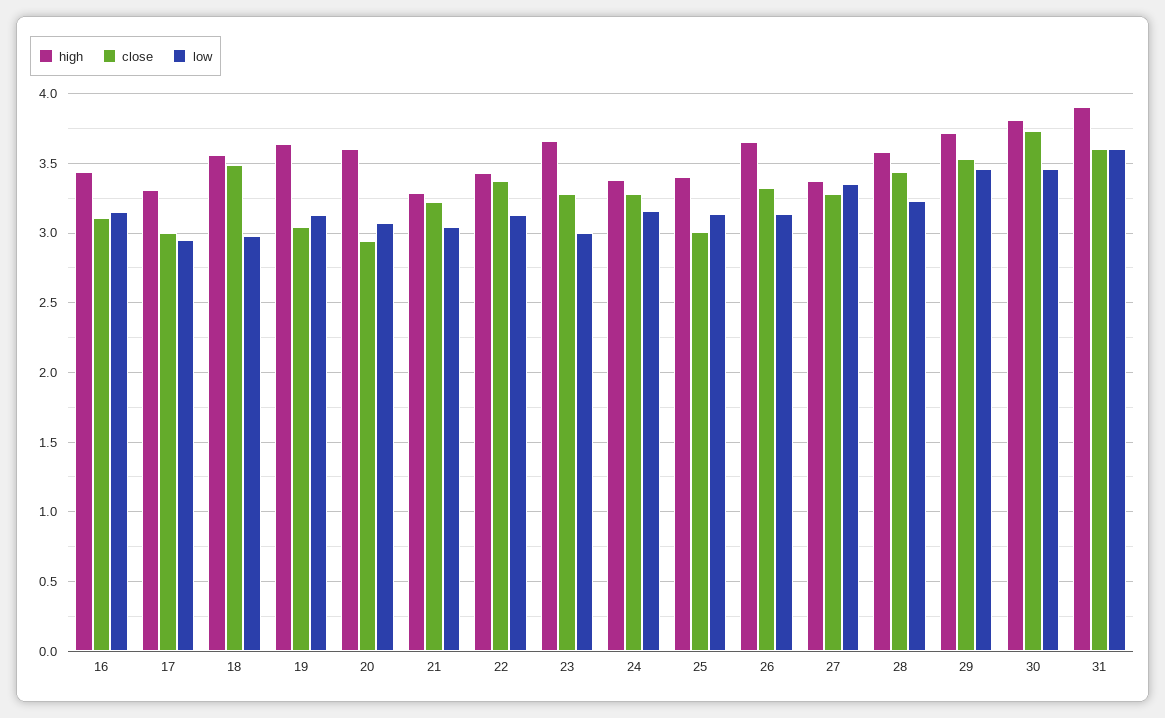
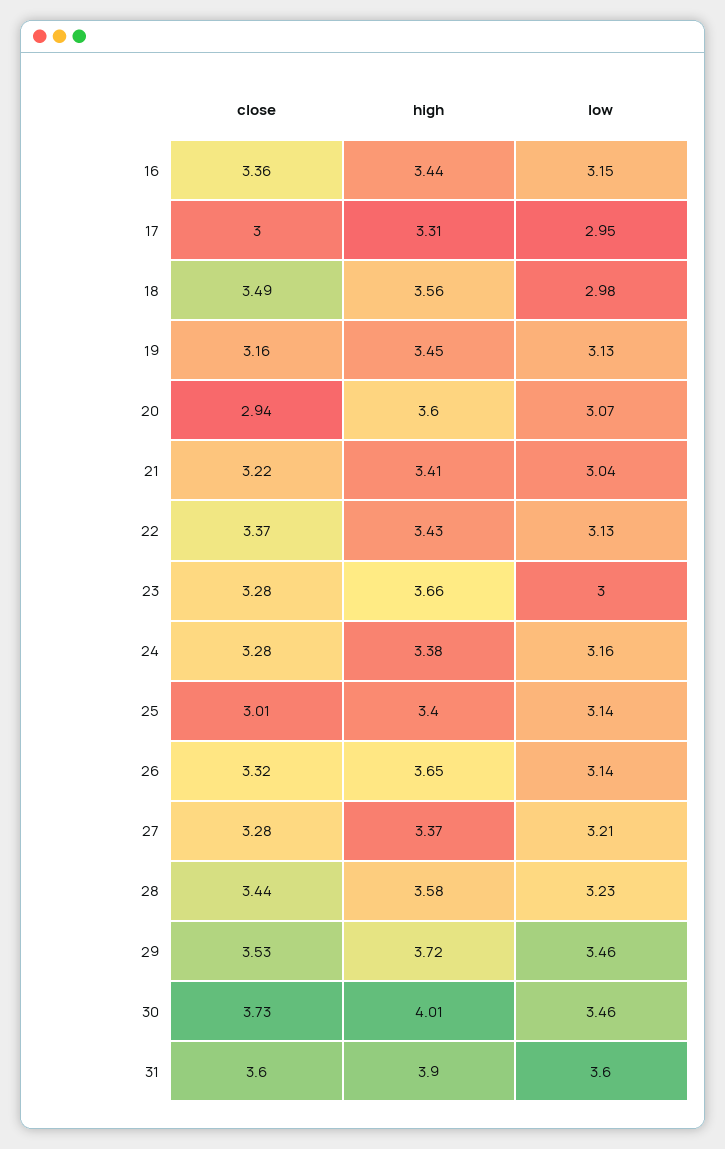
close, 16: 3.1 -> 3.36
high, 19: 3.65 -> 3.45
close, 19: 3.05 -> 3.16
high, 21: 3.3 -> 3.41
low, 27: 3.35 -> 3.21
high, 30: 3.8 -> 4.01

